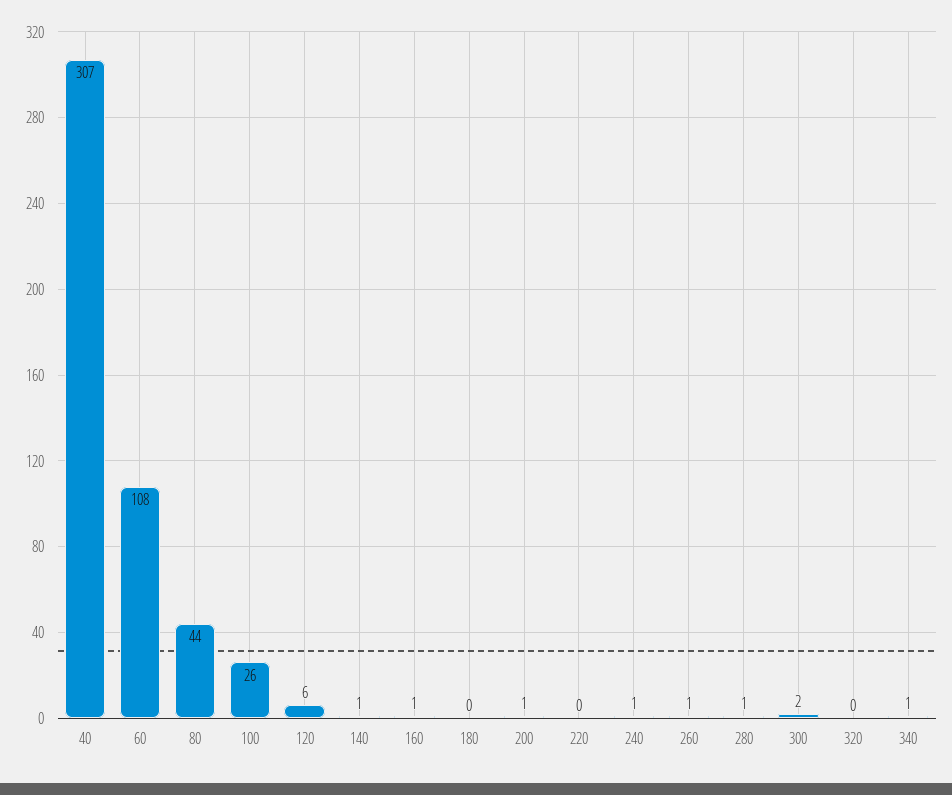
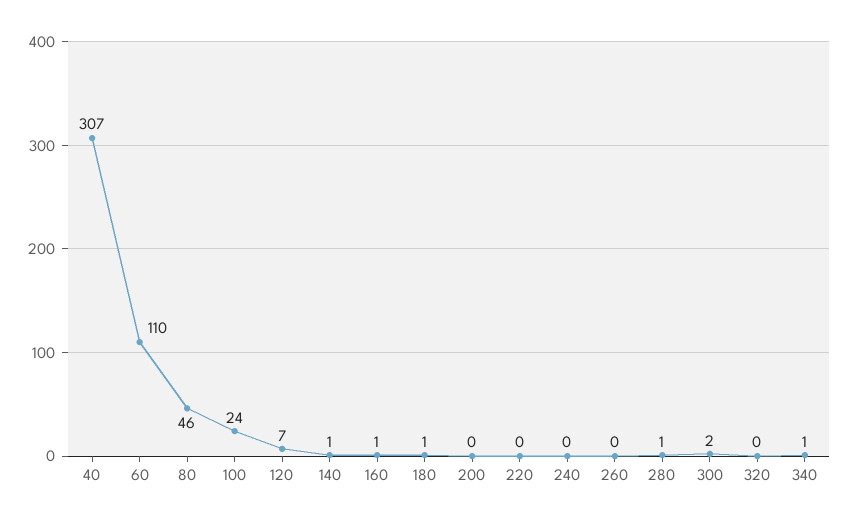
60: 108 -> 110
80: 44 -> 46
100: 26 -> 24
120: 6 -> 7
180: 0 -> 1
200: 1 -> 0
240: 1 -> 0
260: 1 -> 0

